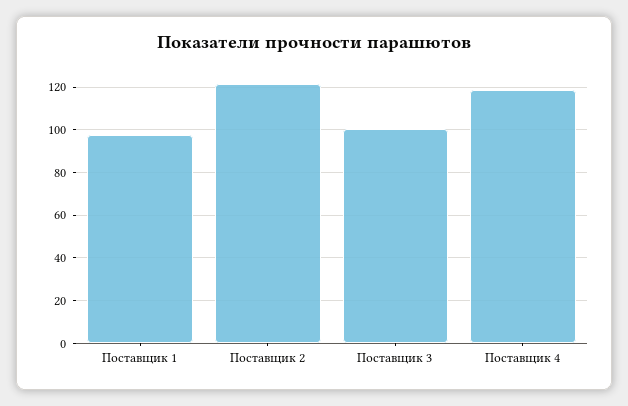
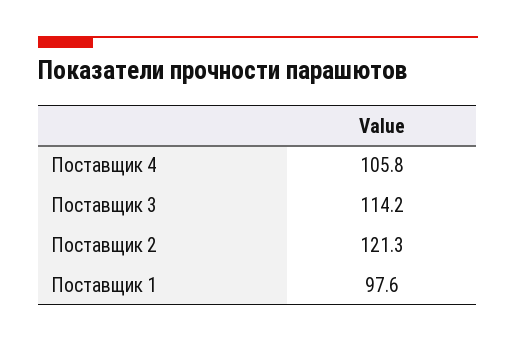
Поставщик 3: 100 -> 114.2
Поставщик 4: 120 -> 105.8

